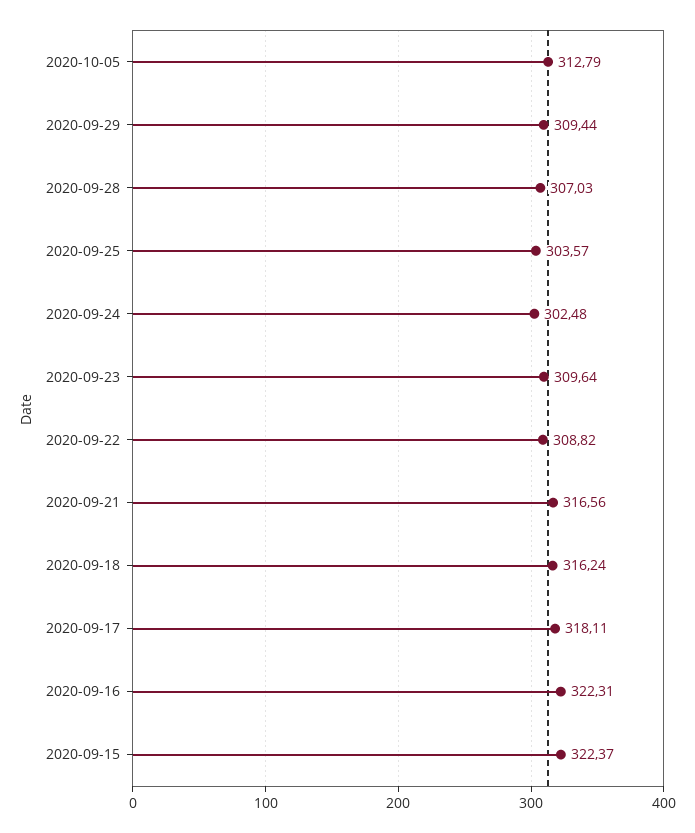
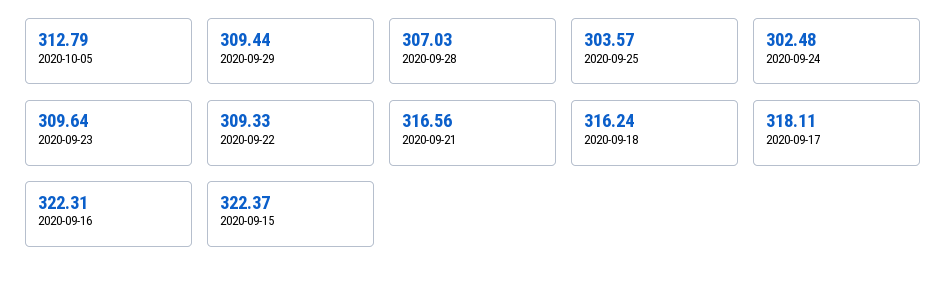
2020-09-22: 308.82 -> 309.33

